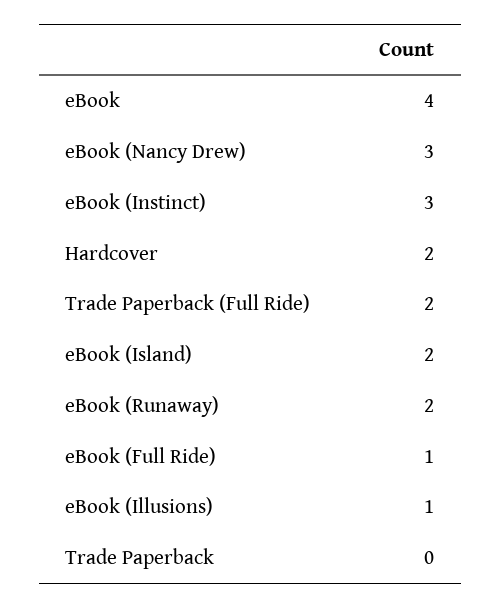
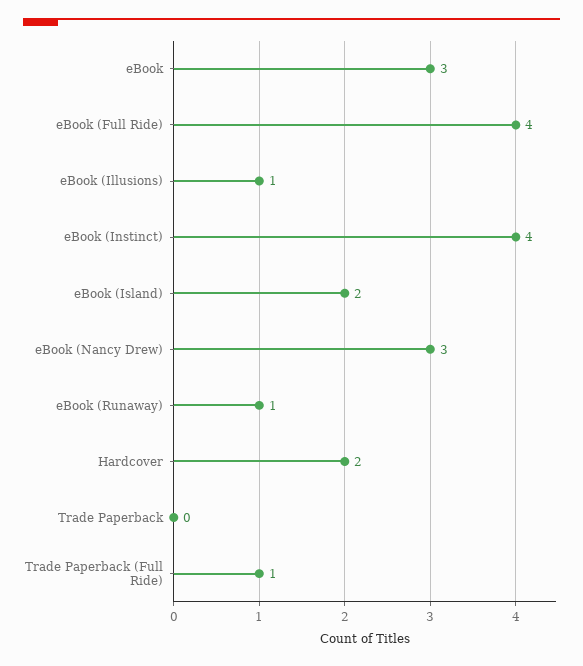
eBook: 4 -> 3
eBook (Instinct): 3 -> 4
Trade Paperback (Full Ride): 2 -> 1
eBook (Runaway): 2 -> 1
eBook (Full Ride): 1 -> 4

